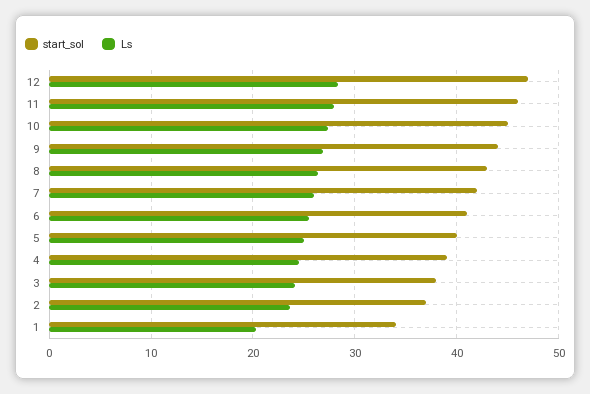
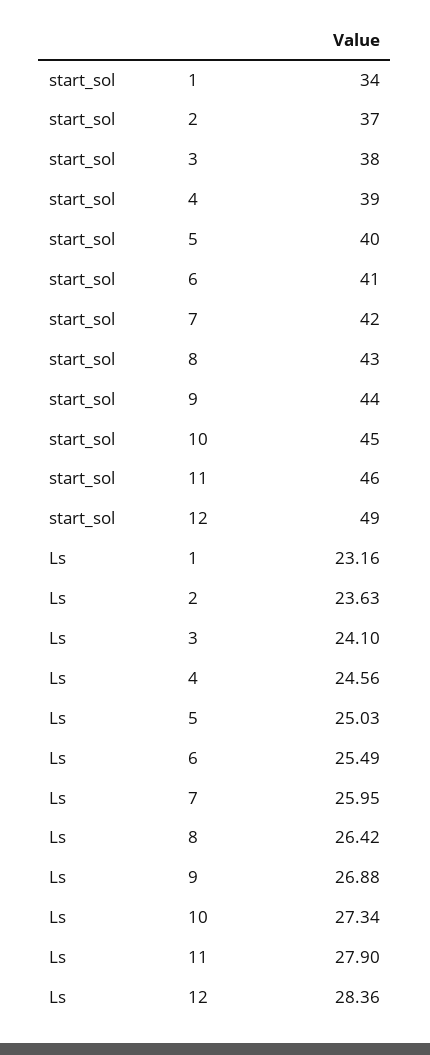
start_sol, 12: 47 -> 49
Ls, 1: 20 -> 23.16

